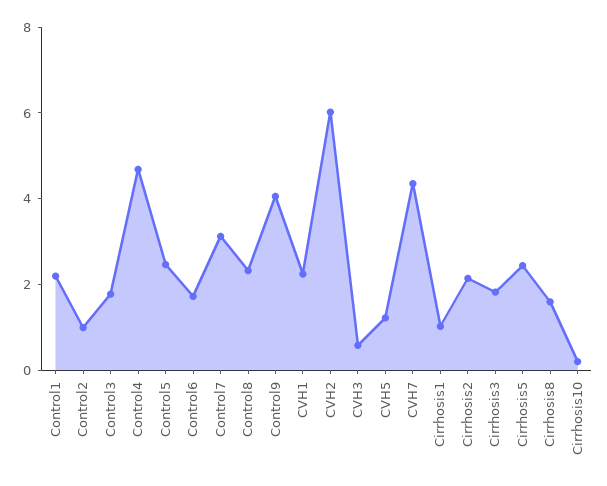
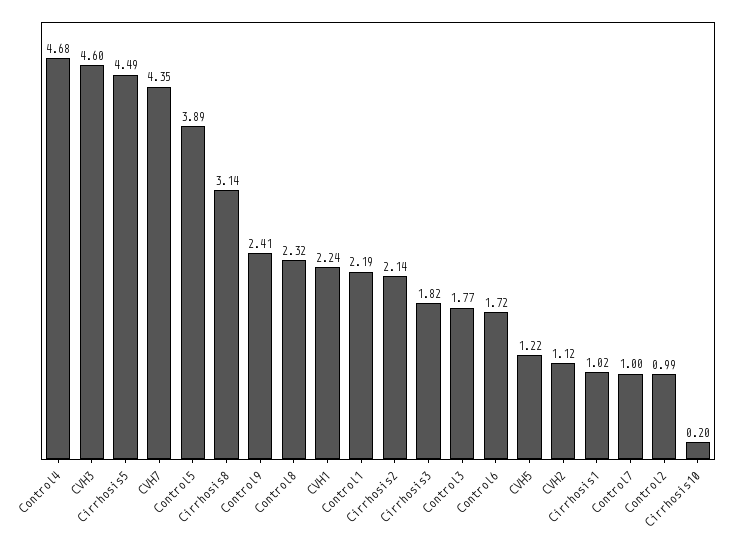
Control5: 2.5 -> 3.89
Control7: 3 -> 1
Control9: 4 -> 2.41
CVH2: 6 -> 1.12
CVH3: 0.5 -> 4.6
Cirrhosis5: 2.5 -> 4.49
Cirrhosis8: 1.5 -> 3.14

